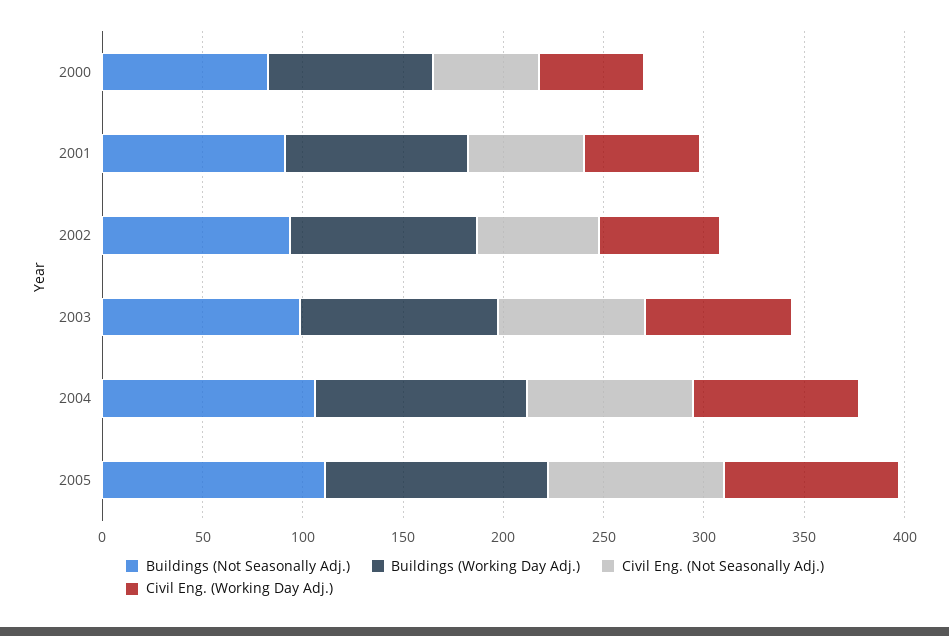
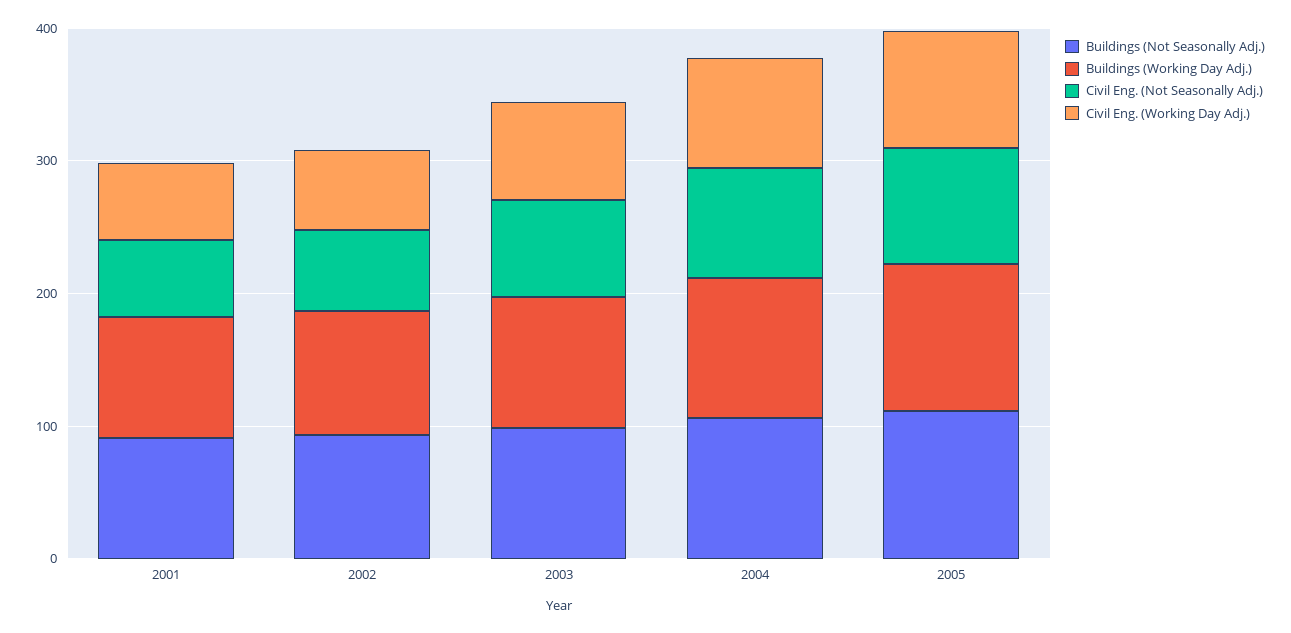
Buildings (Not Seasonally Adj.), 2000: 80 -> none
Buildings (Working Day Adj.), 2000: 80 -> none
Civil Eng. (Not Seasonally Adj.), 2000: 50 -> none
Civil Eng. (Working Day Adj.), 2000: 50 -> none

